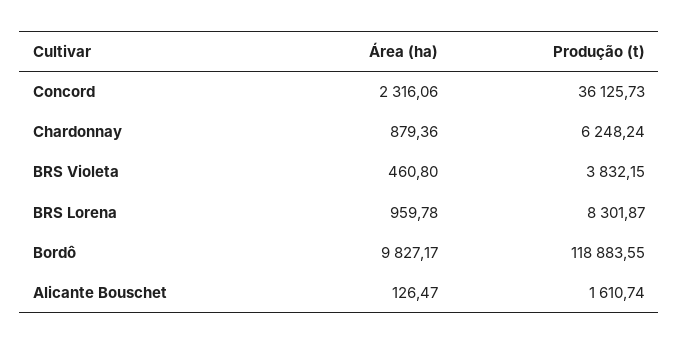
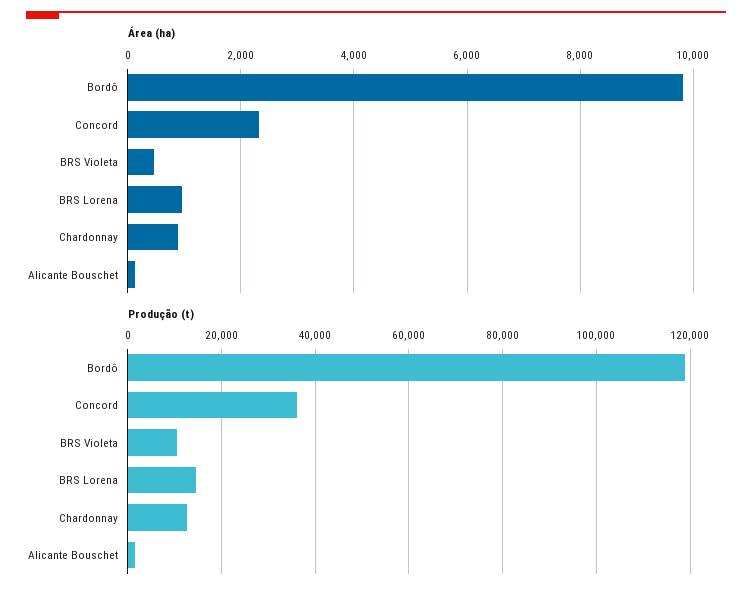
Produção (t), Chardonnay: 6248.24 -> 12000
Produção (t), BRS Violeta: 3832.15 -> 10000
Produção (t), BRS Lorena: 8301.87 -> 14000

